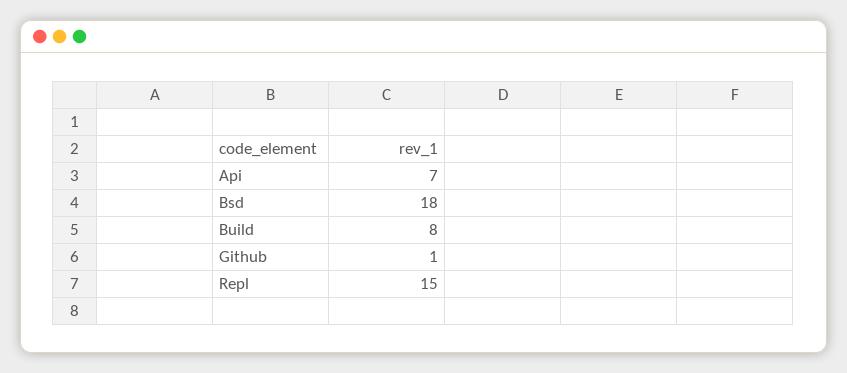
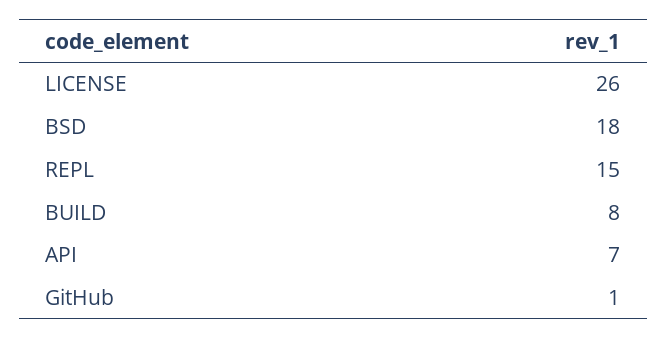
LICENSE: none -> 26

